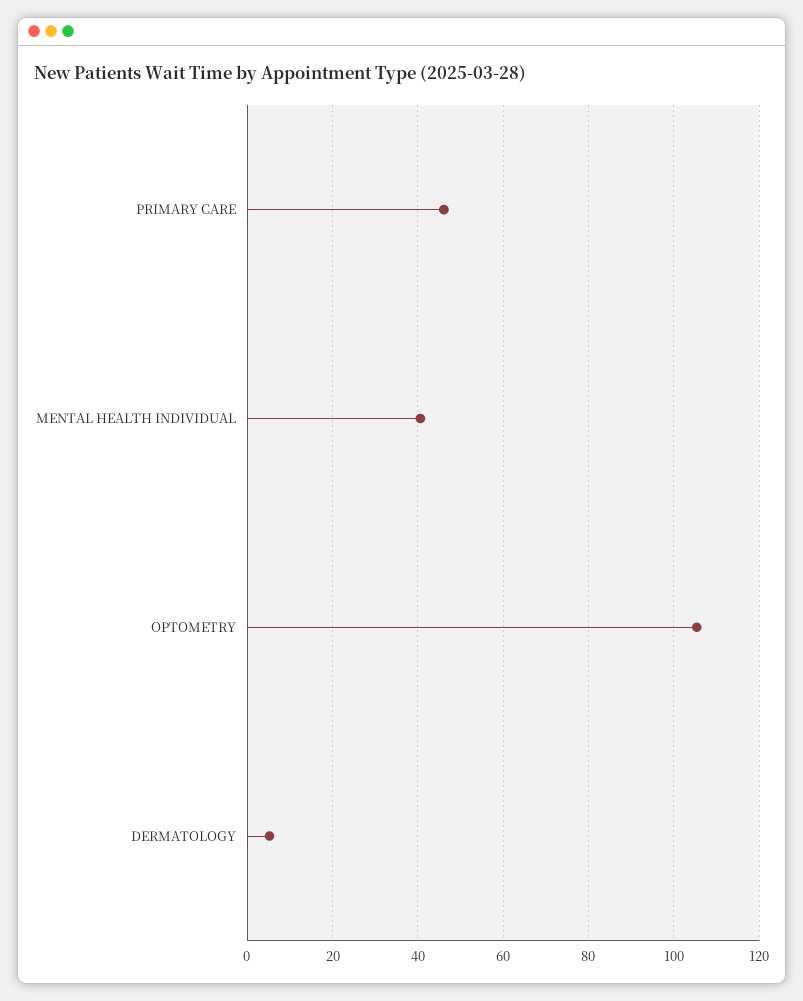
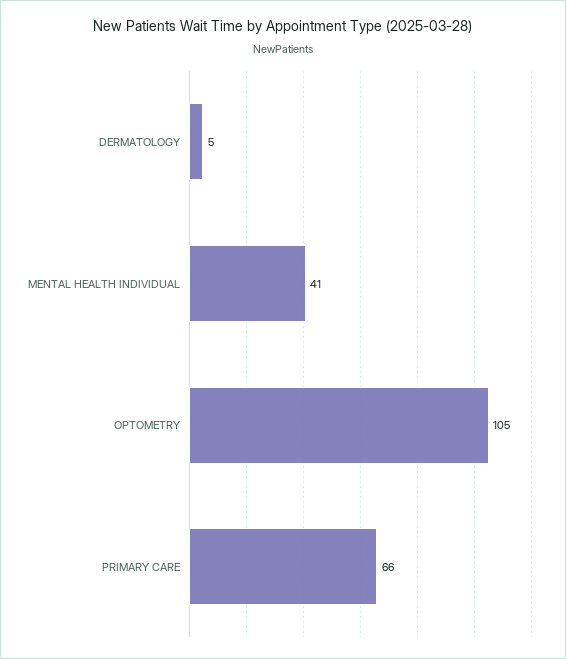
PRIMARY CARE: 46 -> 66

